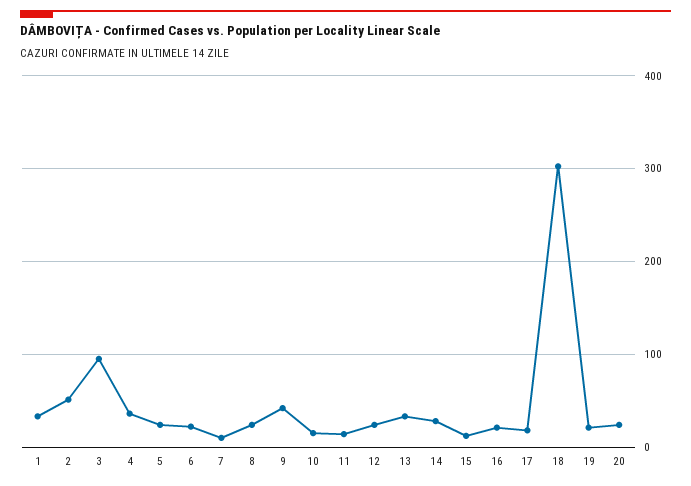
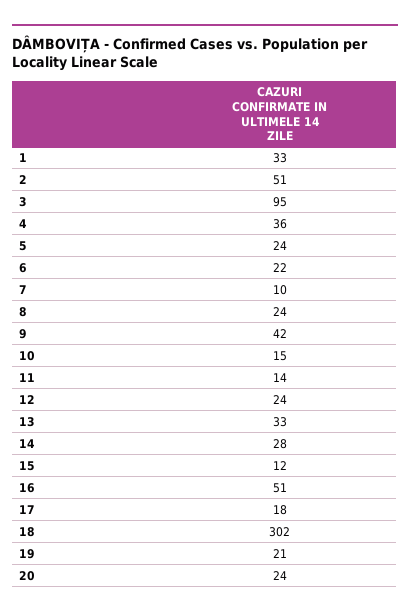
16: 20 -> 51

